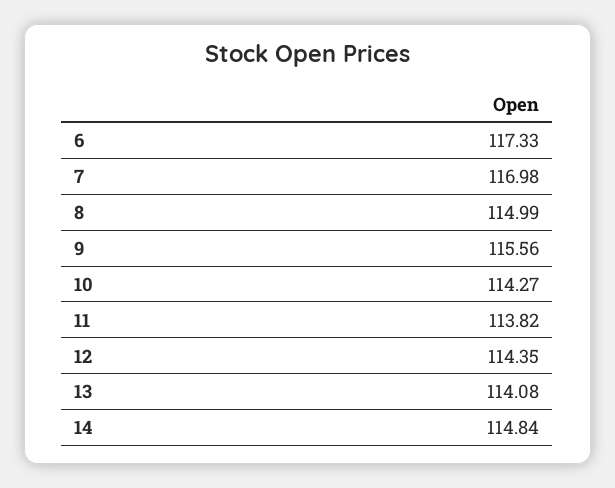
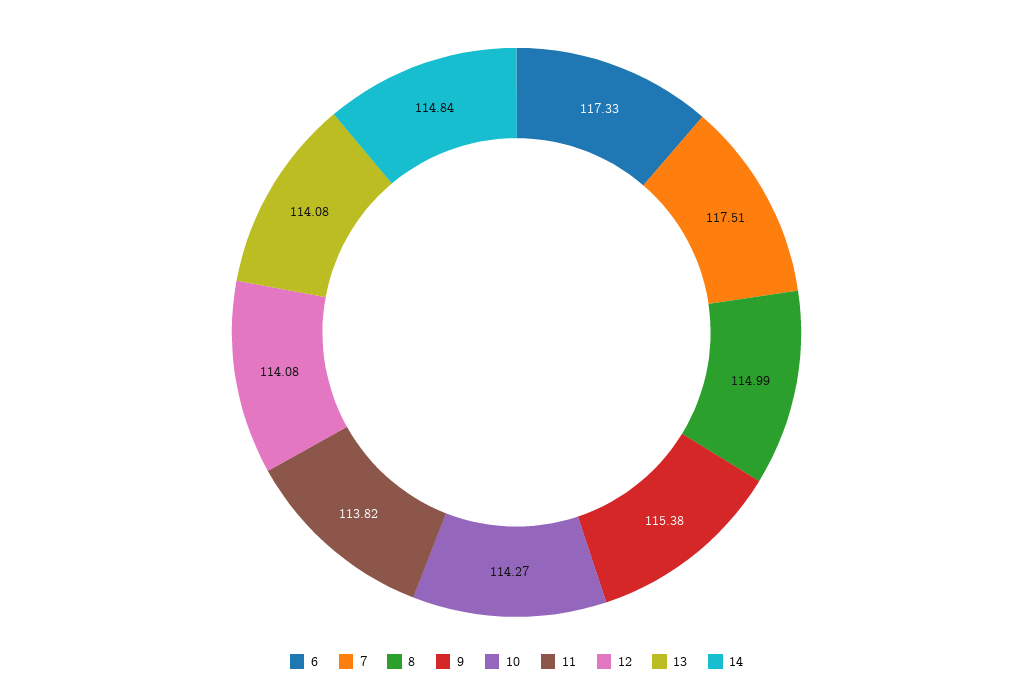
7: 116.98 -> 117.51
9: 115.56 -> 115.38
12: 114.35 -> 114.08

